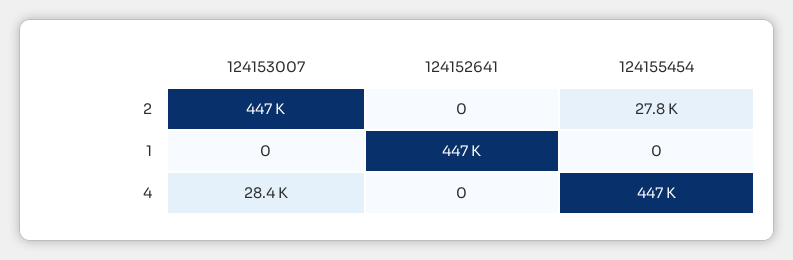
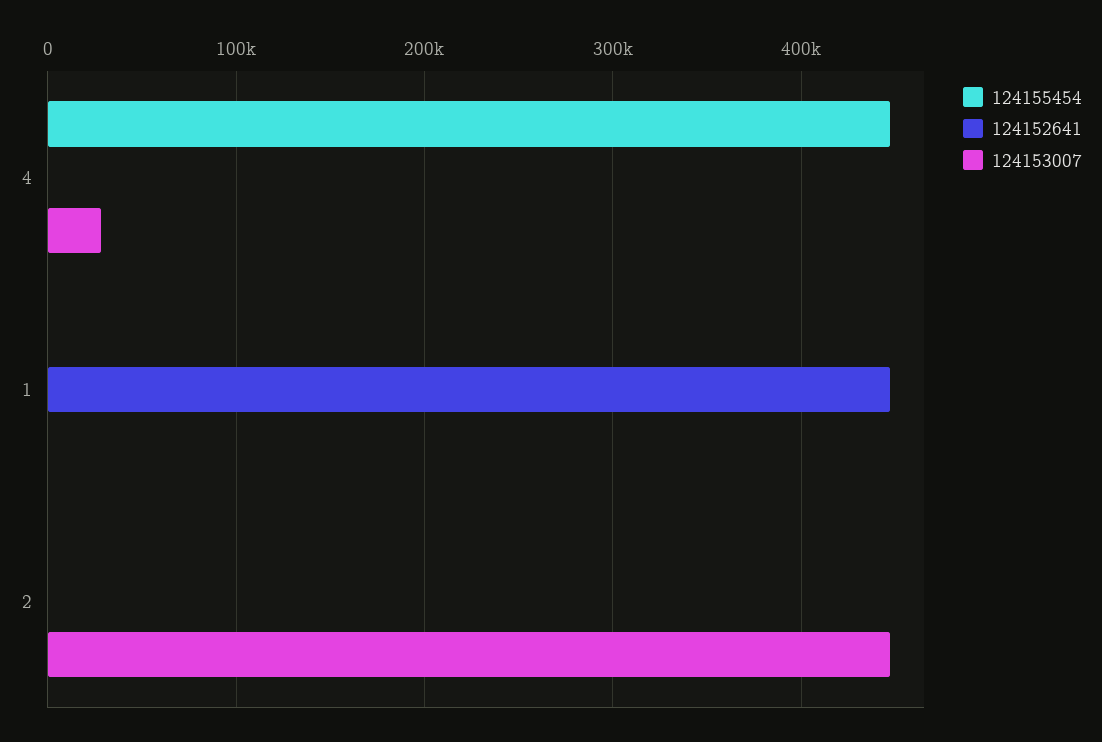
124155454, 2: 27800 -> 0

